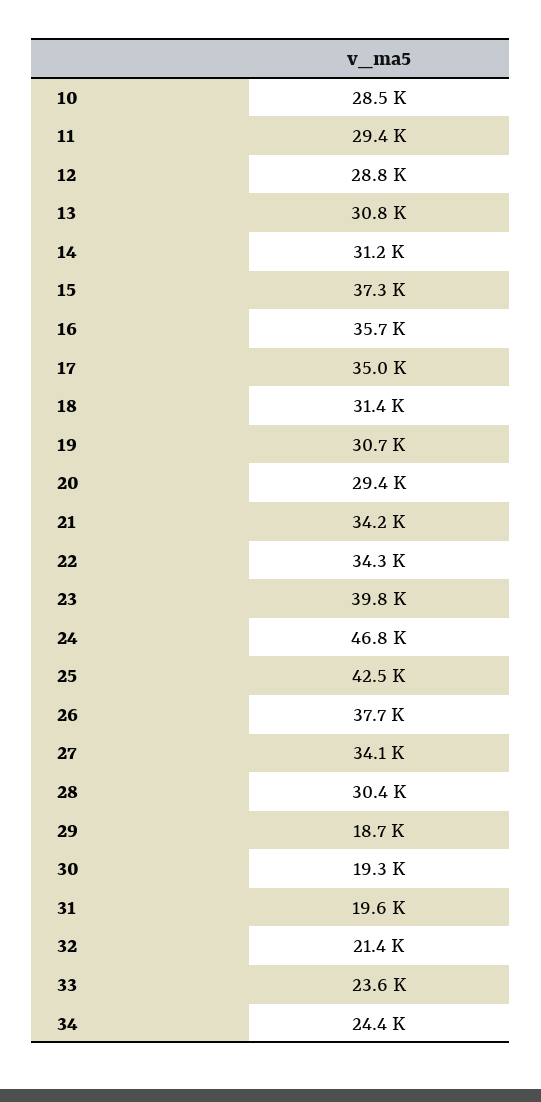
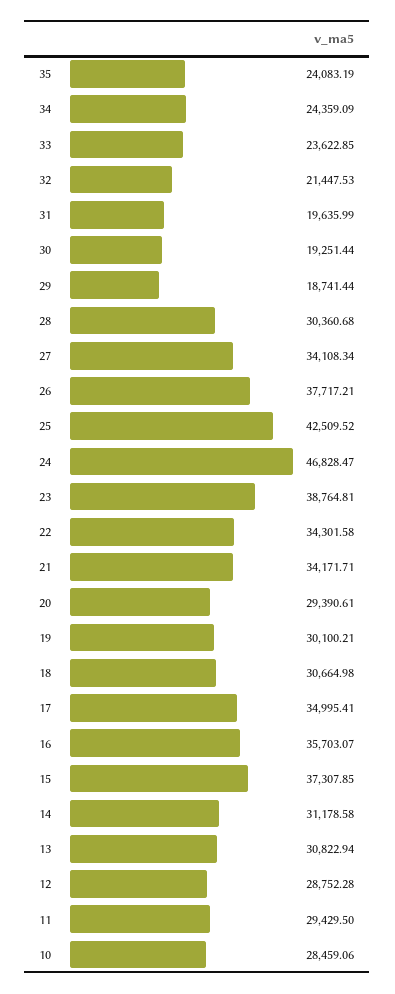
18: 31400 -> 30664.98
19: 30700 -> 30100.21
23: 39800 -> 38764.81
35: none -> 24083.19

